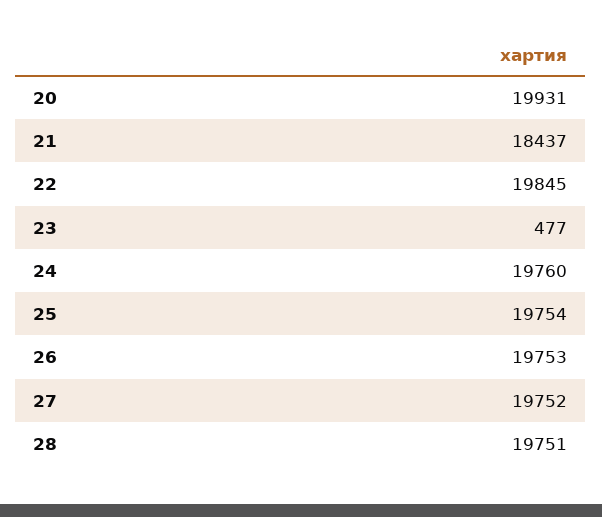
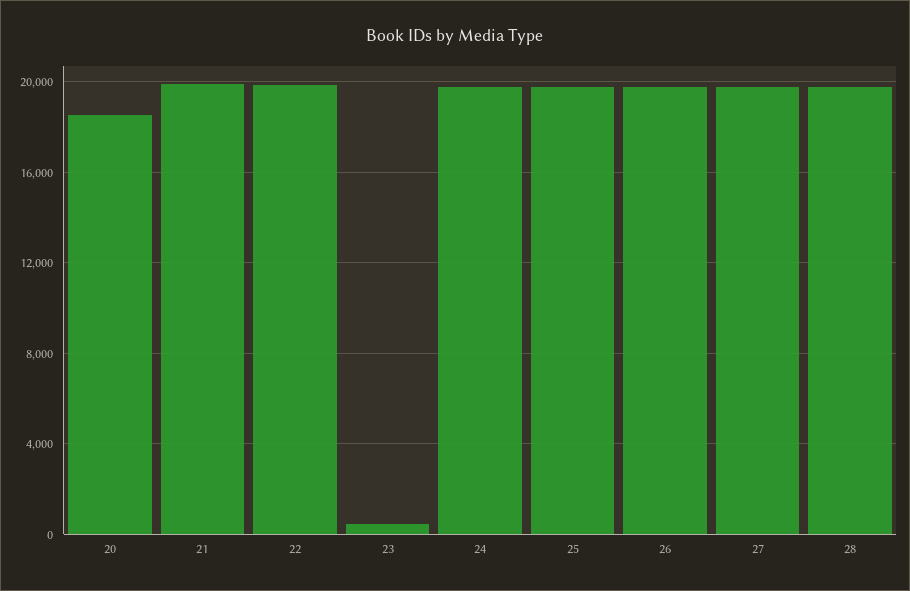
20: 19931 -> 18500
21: 18437 -> 20000

